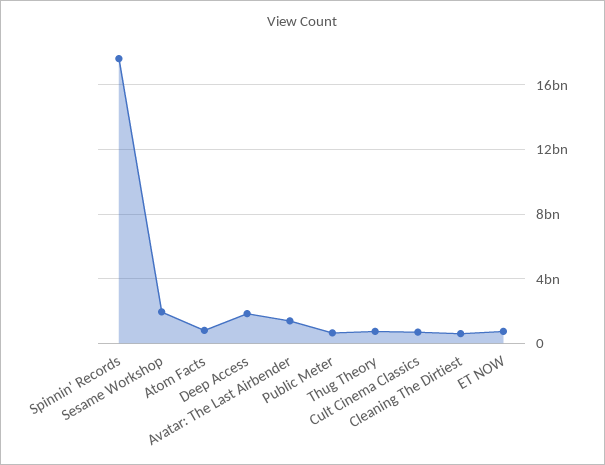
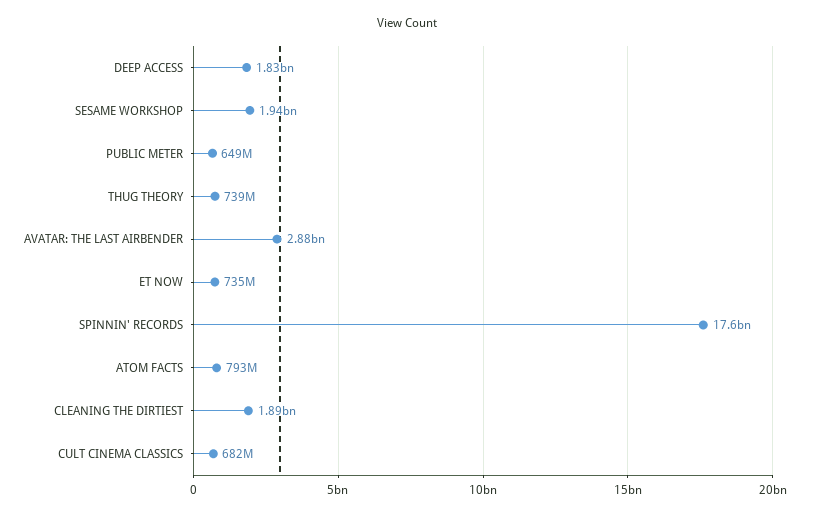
Avatar: The Last Airbender: 1500000000 -> 2880000000
Cleaning The Dirtiest: 500000000 -> 1890000000

